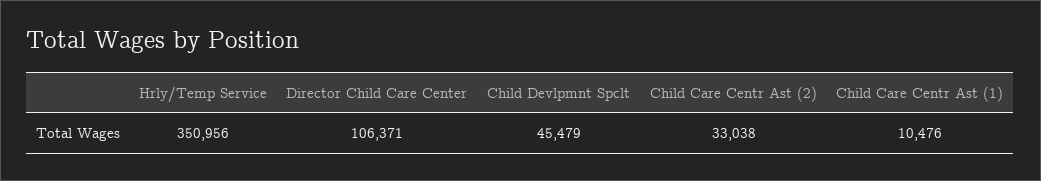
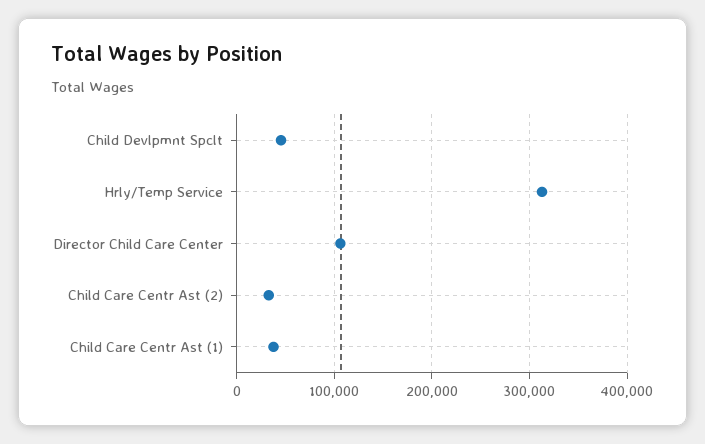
Hrly/Temp Service: 350956 -> 310000
Child Care Centr Ast (1): 10476 -> 40000

